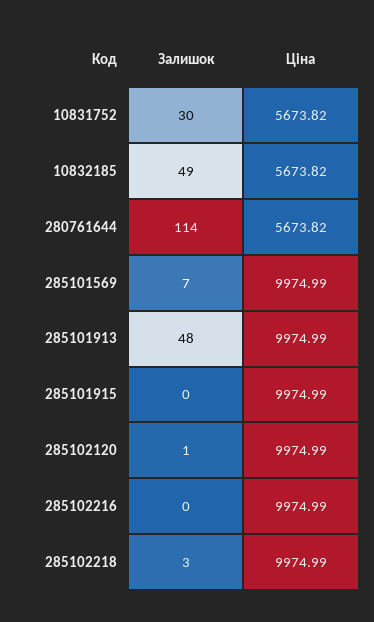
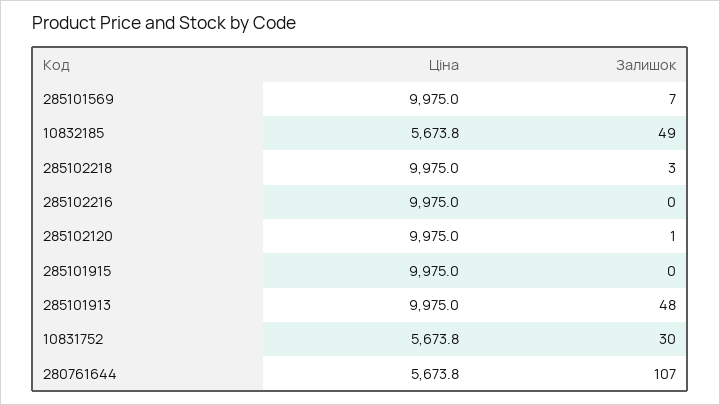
Залишок, 280761644: 114 -> 107

